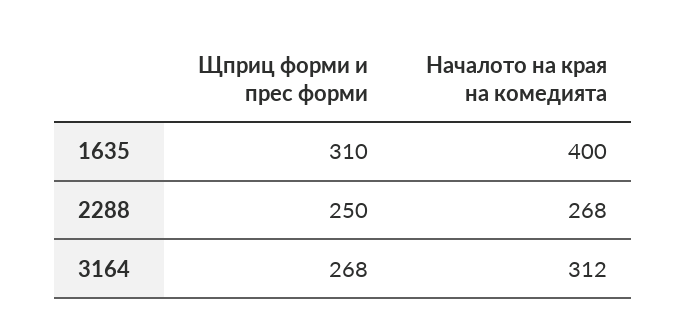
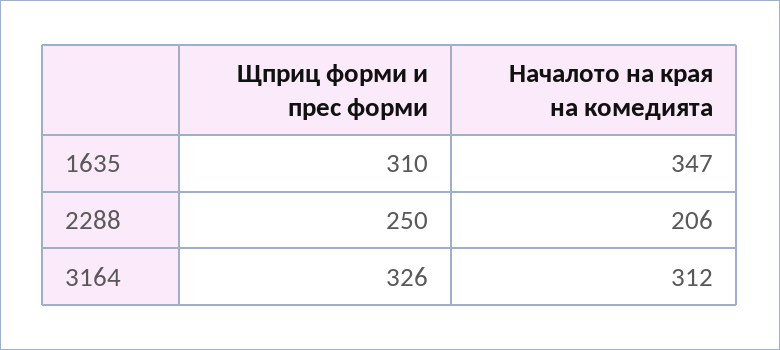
Началото на края на комедията, 1635: 400 -> 347
Началото на края на комедията, 2288: 268 -> 206
Щприц форми и прес форми, 3164: 268 -> 326

